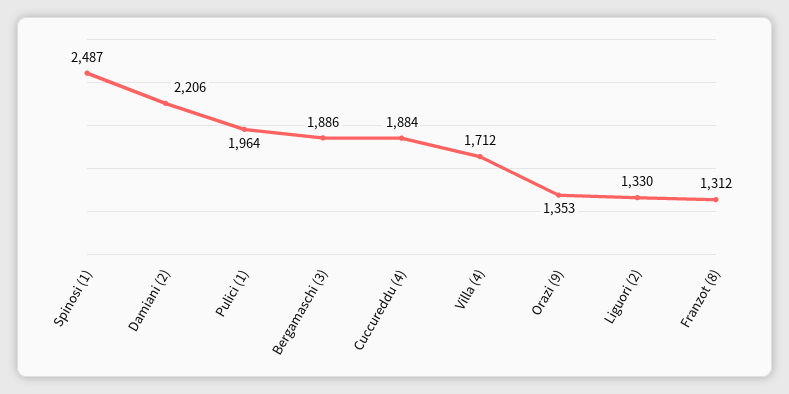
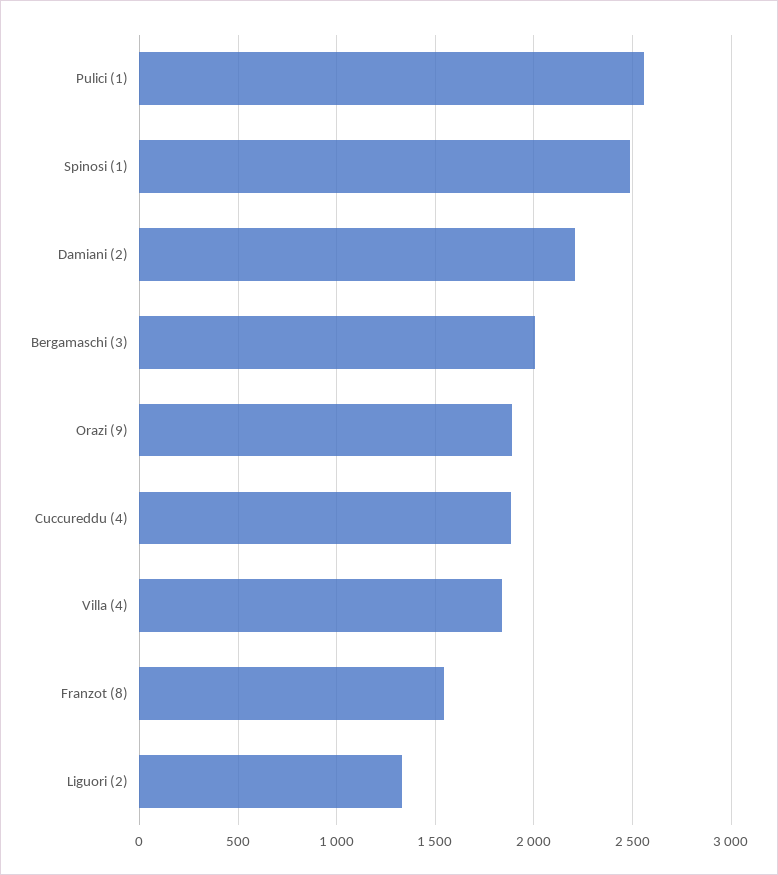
Pulici (1): 1964 -> 2550
Bergamaschi (3): 1886 -> 2000
Villa (4): 1712 -> 1850
Orazi (9): 1353 -> 1900
Franzot (8): 1312 -> 1550

